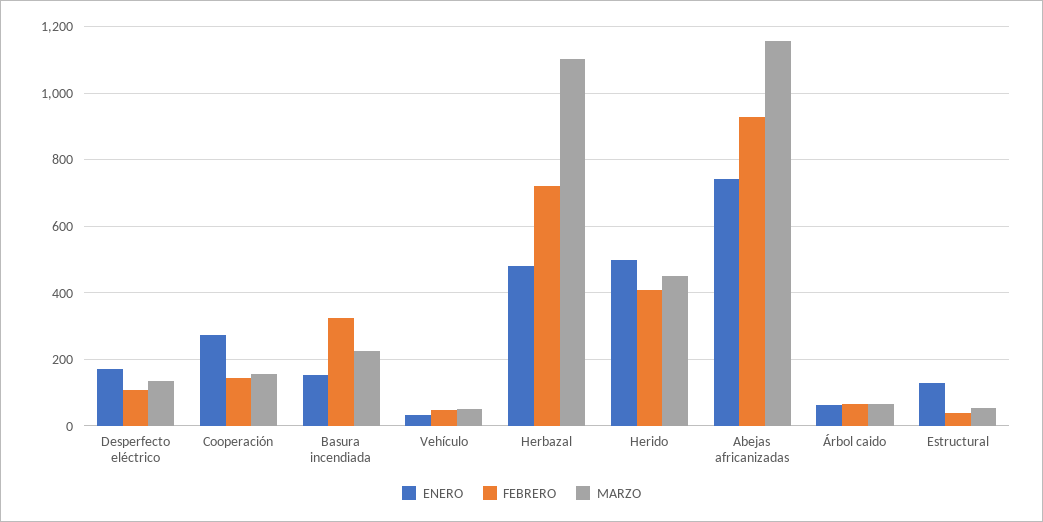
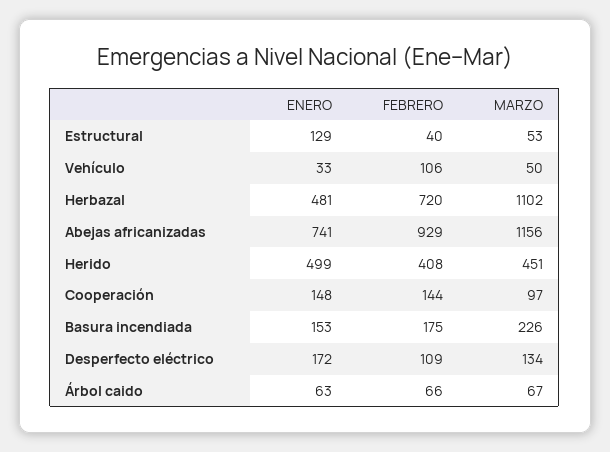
ENERO, Cooperación: 280 -> 148
MARZO, Cooperación: 160 -> 97
FEBRERO, Basura incendiada: 320 -> 175
FEBRERO, Vehículo: 40 -> 106

